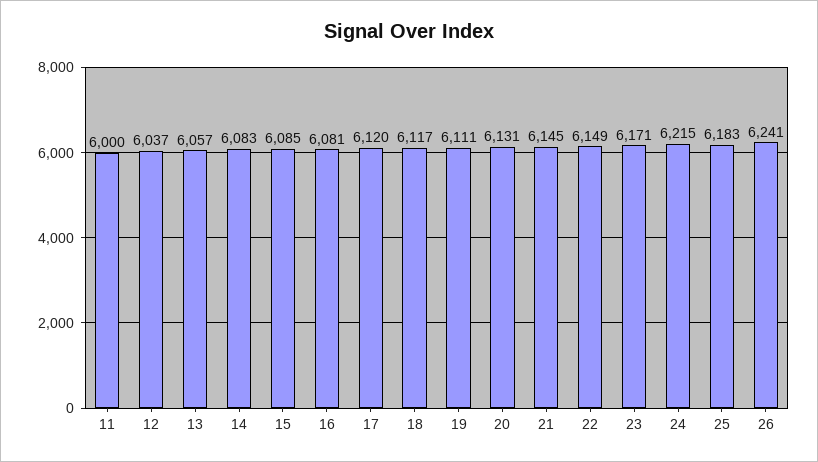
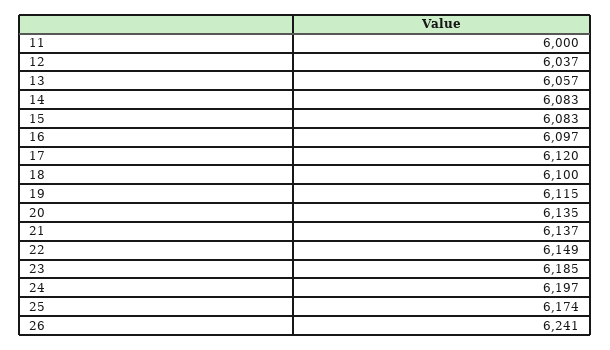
15: 6085 -> 6083
16: 6081 -> 6097
18: 6117 -> 6100
19: 6111 -> 6115
20: 6131 -> 6135
21: 6145 -> 6137
23: 6171 -> 6185
24: 6215 -> 6197
25: 6183 -> 6174

